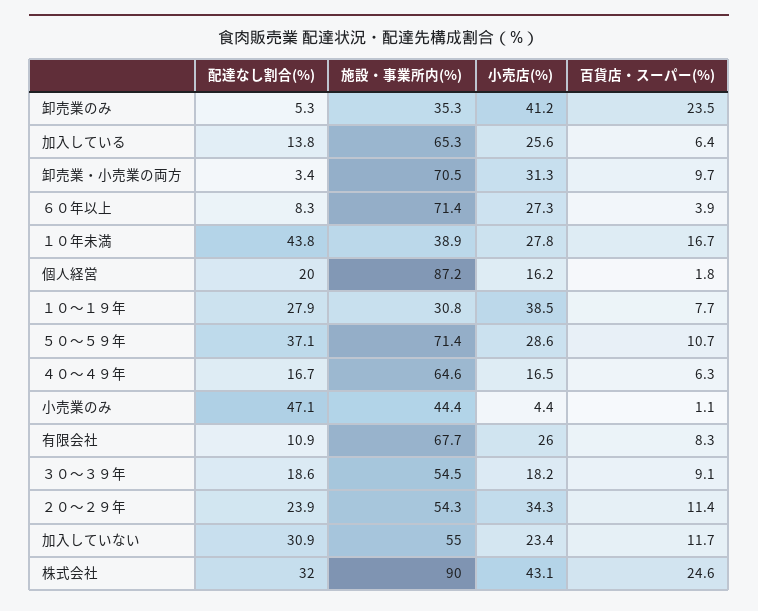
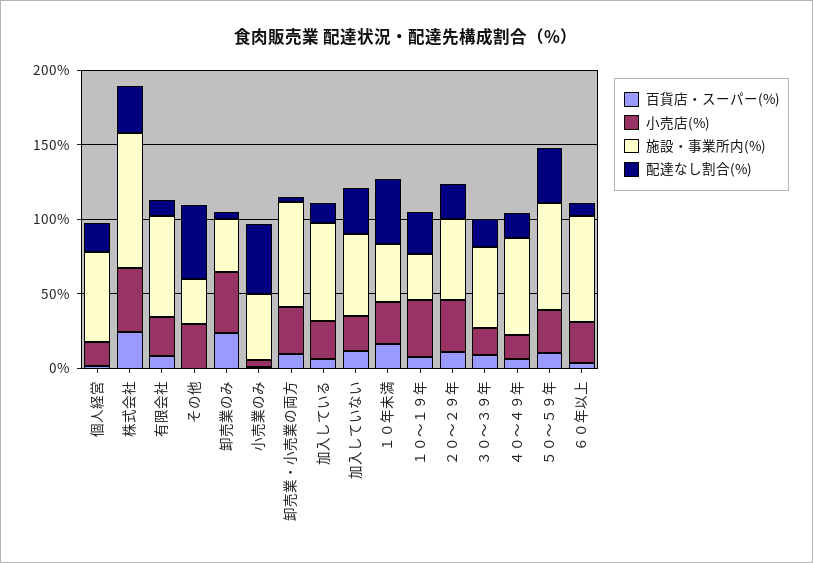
施設・事業所内(%), 個人経営: 87.2 -> 60
百貨店・スーパー(%), その他: none -> 0
小売店(%), その他: none -> 30
施設・事業所内(%), その他: none -> 30
配達なし割合(%), その他: none -> 50

